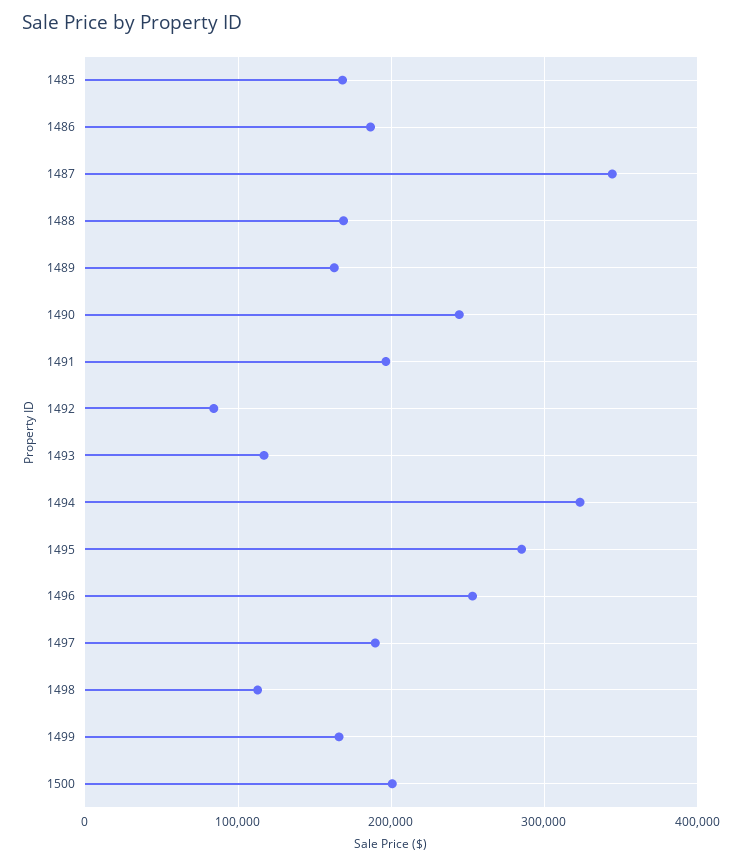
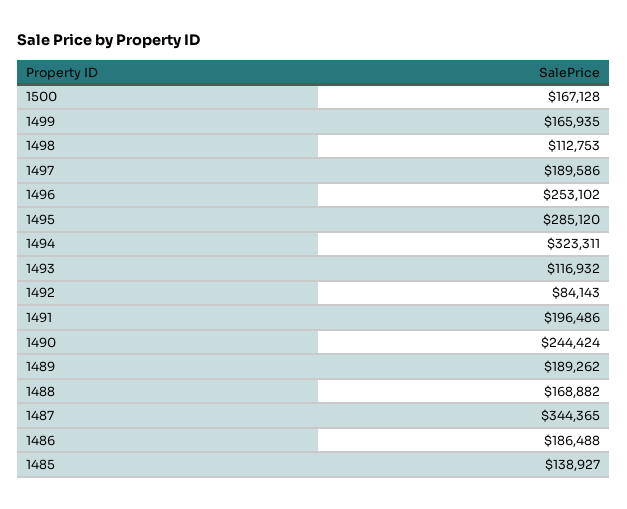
1485: 170000 -> 138927
1489: 160000 -> 189262
1500: 200000 -> 167128

